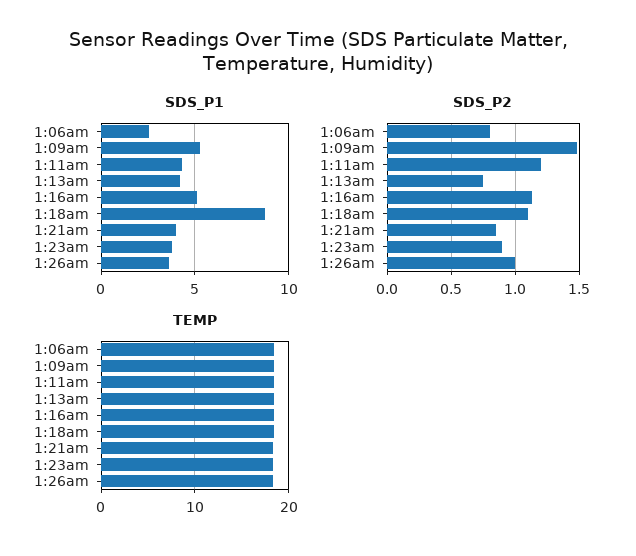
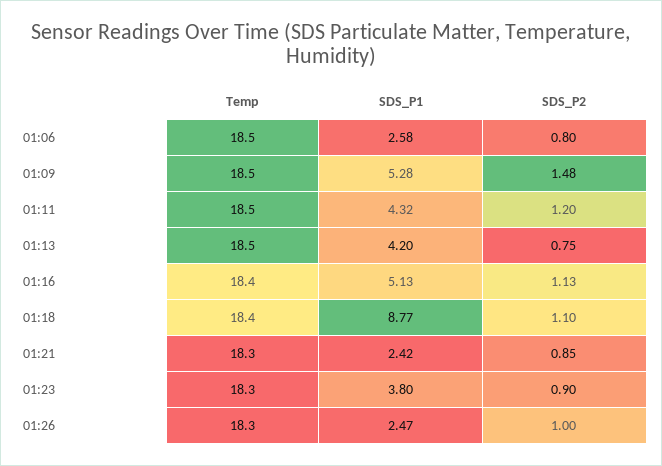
SDS_P1, 1:21am: 4 -> 2.42
SDS_P1, 1:26am: 3.5 -> 2.47

